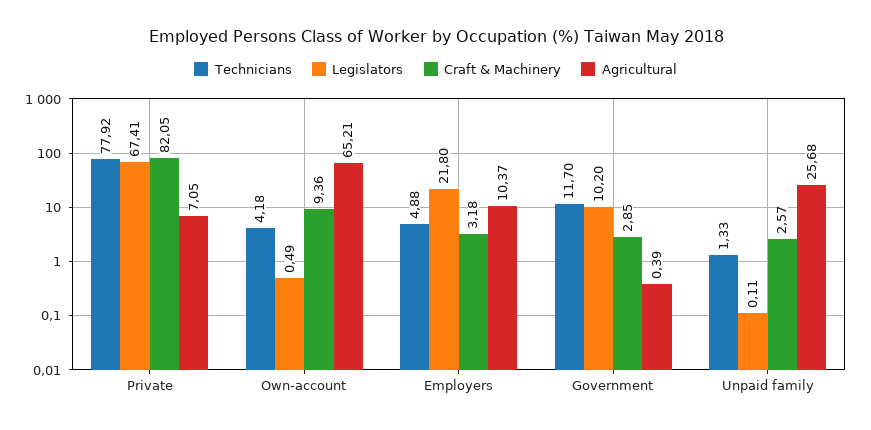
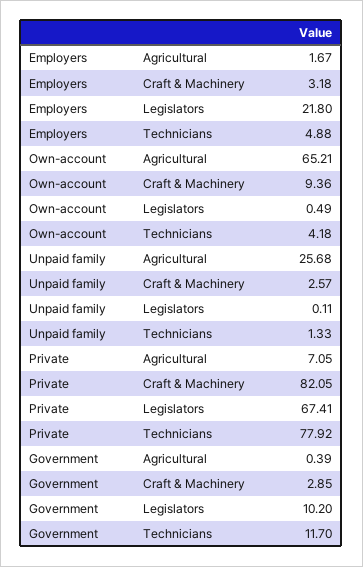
Agricultural, Employers: 10.37 -> 1.67

